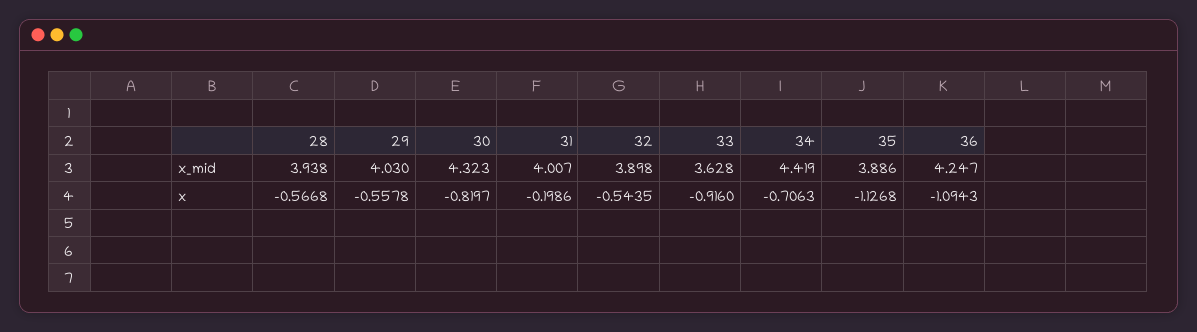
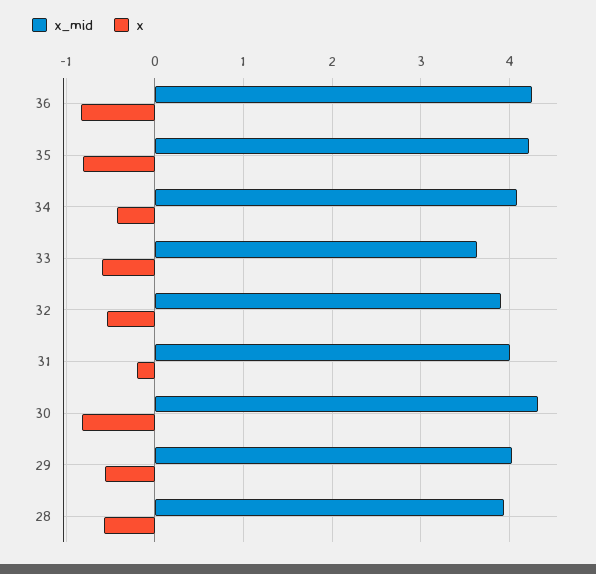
x_mid, 34: 4.419 -> 4.1
x_mid, 35: 3.886 -> 4.2
x, 33: -0.916 -> -0.6
x, 34: -0.7063 -> -0.4
x, 35: -1.1268 -> -0.8
x, 36: -1.0943 -> -0.8

